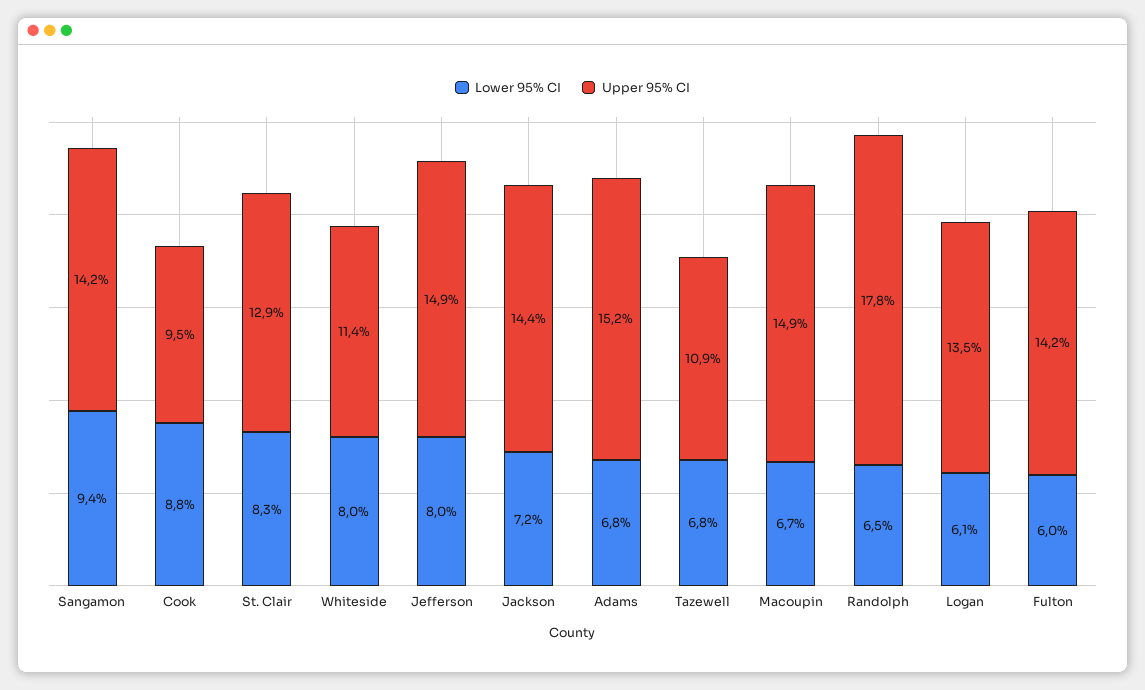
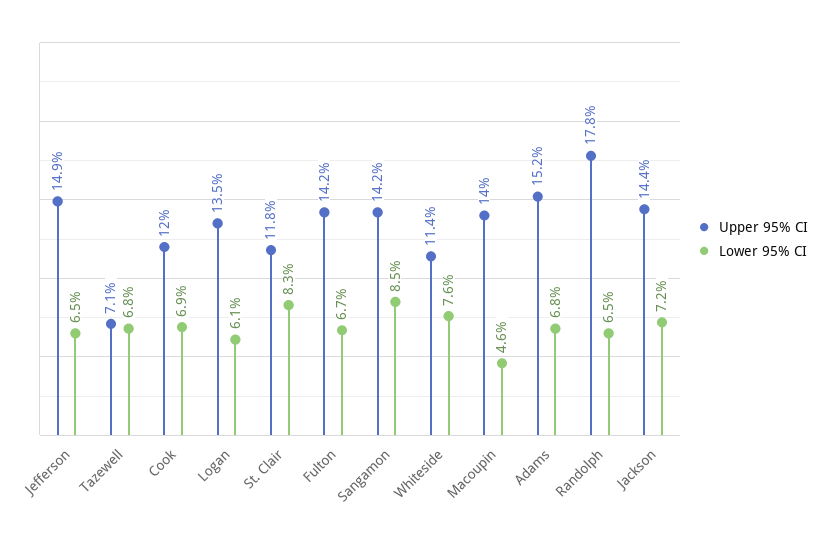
Lower 95% CI, Sangamon: 9.4 -> 8.5
Lower 95% CI, Cook: 8.8 -> 6.9
Upper 95% CI, Cook: 9.5 -> 12
Upper 95% CI, St. Clair: 12.9 -> 11.8
Lower 95% CI, Whiteside: 8 -> 7.6
Lower 95% CI, Jefferson: 8 -> 6.5
Upper 95% CI, Tazewell: 10.9 -> 7.1
Lower 95% CI, Macoupin: 6.7 -> 4.6
Upper 95% CI, Macoupin: 14.9 -> 14
Lower 95% CI, Fulton: 6 -> 6.7

